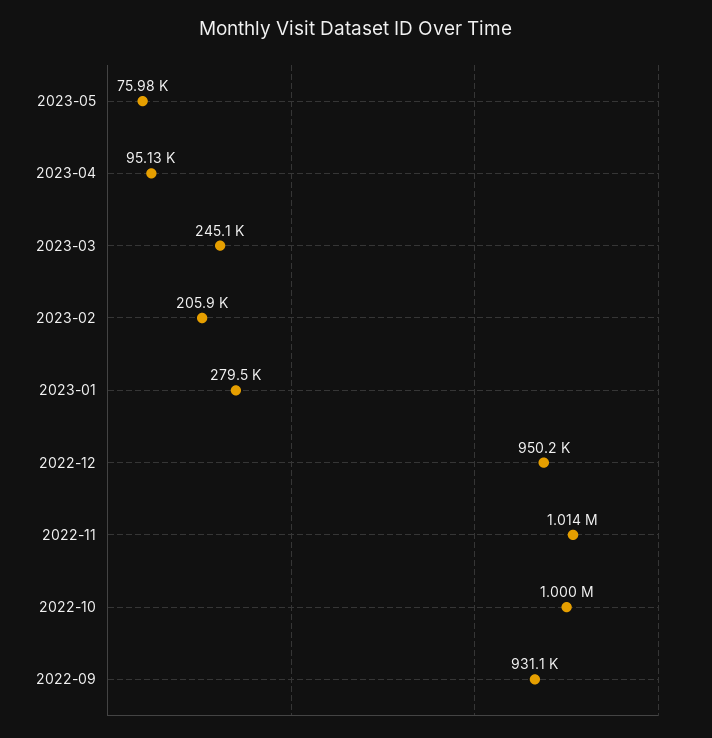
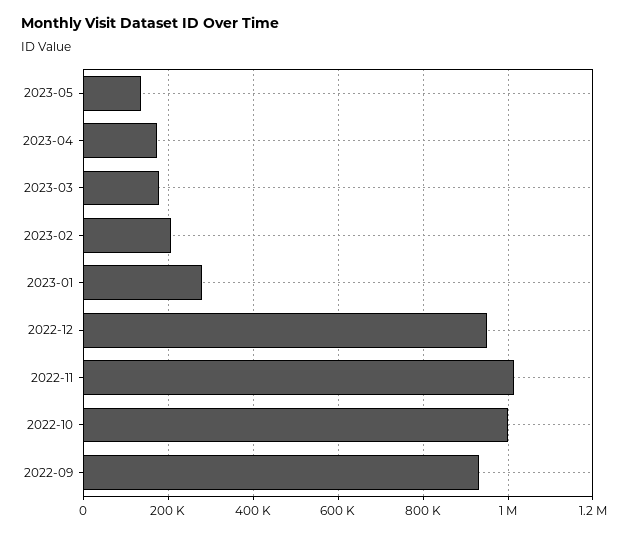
2023-05: 75980 -> 140000
2023-04: 95130 -> 180000
2023-03: 245100 -> 180000

